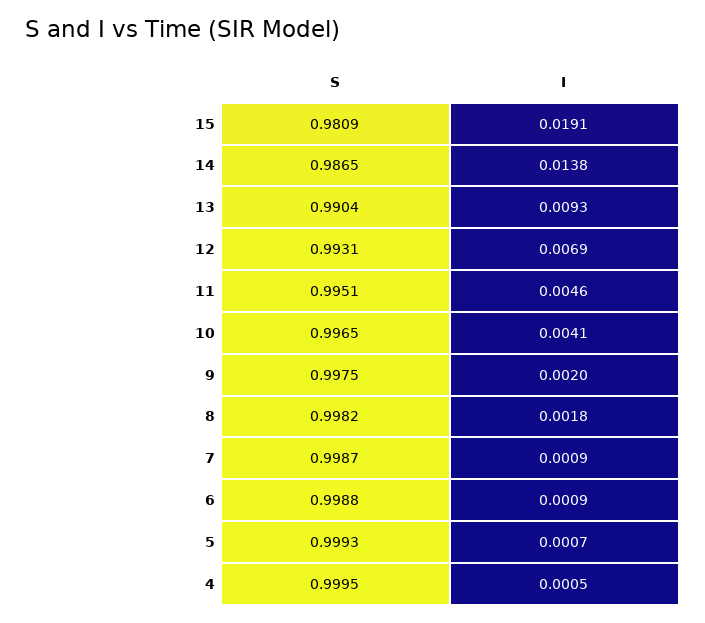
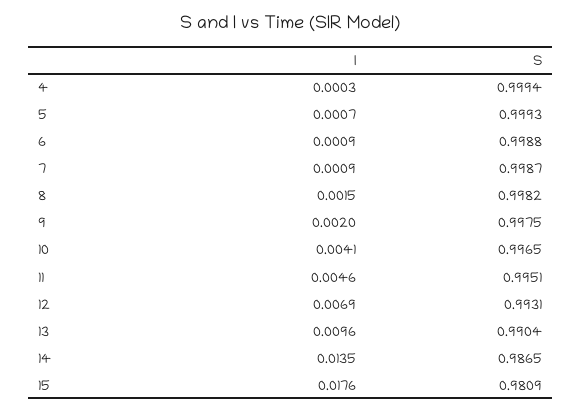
I, 15: 0.0191 -> 0.0176
I, 14: 0.0138 -> 0.0135
I, 13: 0.0093 -> 0.0096
I, 8: 0.0018 -> 0.0015
S, 4: 0.9995 -> 0.9994
I, 4: 0.0005 -> 0.0003

